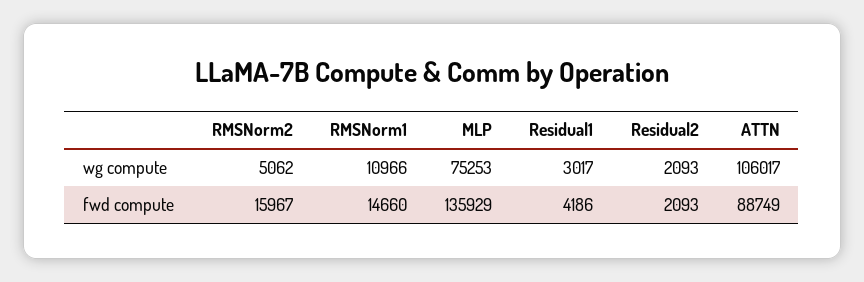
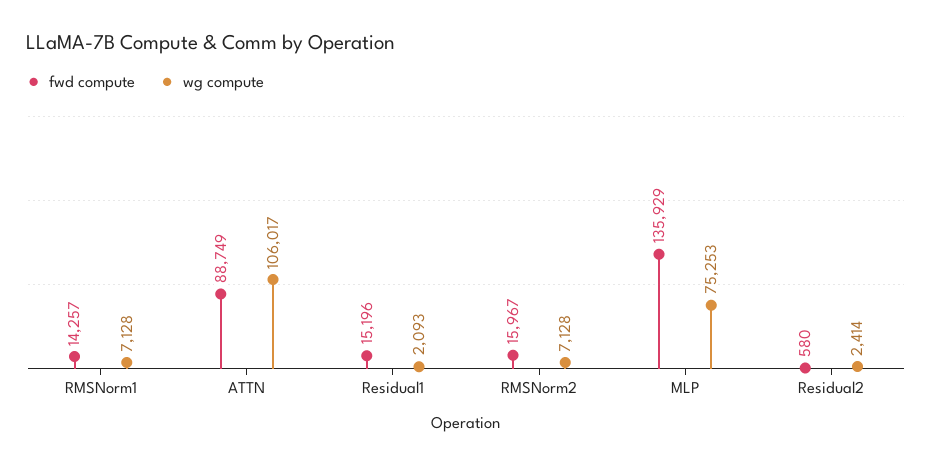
wg compute, RMSNorm2: 5062 -> 7128
wg compute, RMSNorm1: 10966 -> 7128
wg compute, Residual1: 3017 -> 2093
wg compute, Residual2: 2093 -> 2414
fwd compute, RMSNorm1: 14660 -> 14257
fwd compute, Residual1: 4186 -> 15196
fwd compute, Residual2: 2093 -> 580

